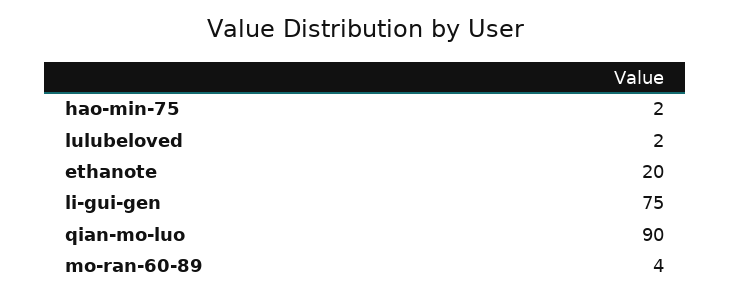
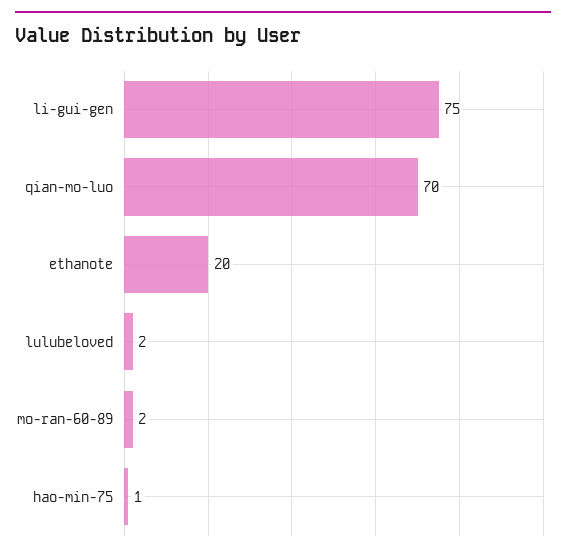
hao-min-75: 2 -> 1
qian-mo-luo: 90 -> 70
mo-ran-60-89: 4 -> 2

